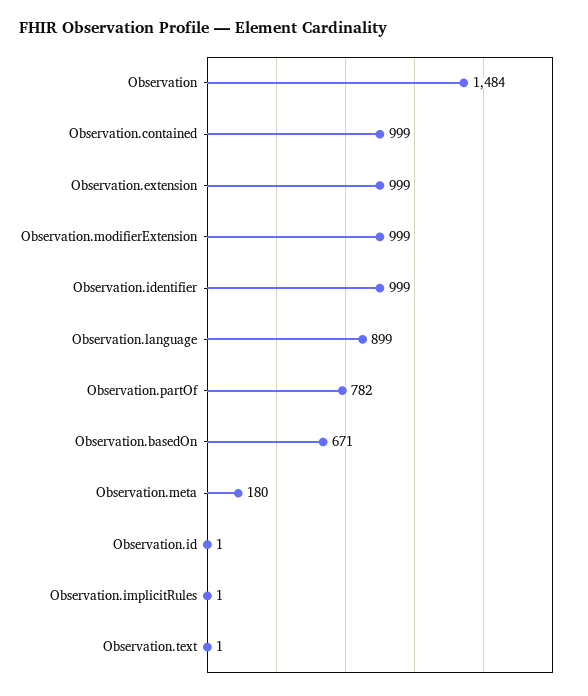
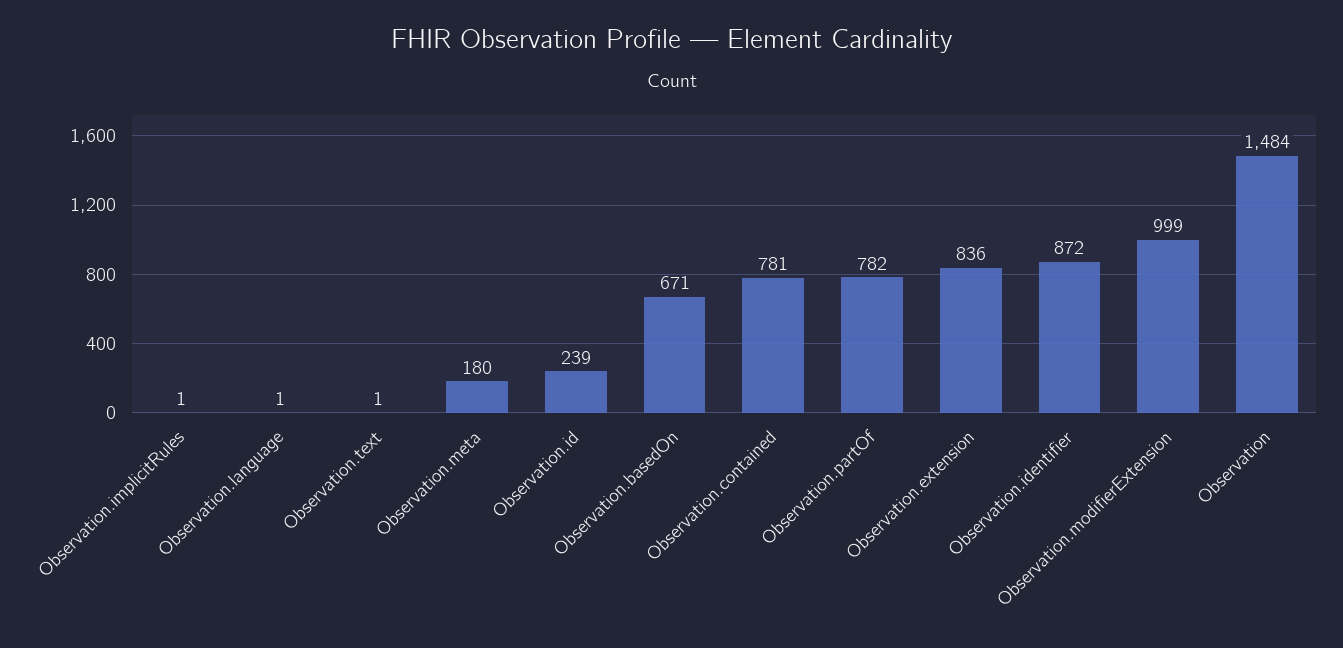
Observation.contained: 999 -> 781
Observation.extension: 999 -> 836
Observation.identifier: 999 -> 872
Observation.language: 899 -> 1
Observation.id: 1 -> 239

